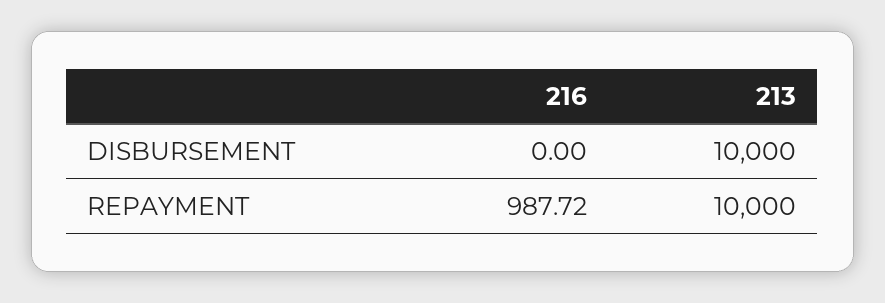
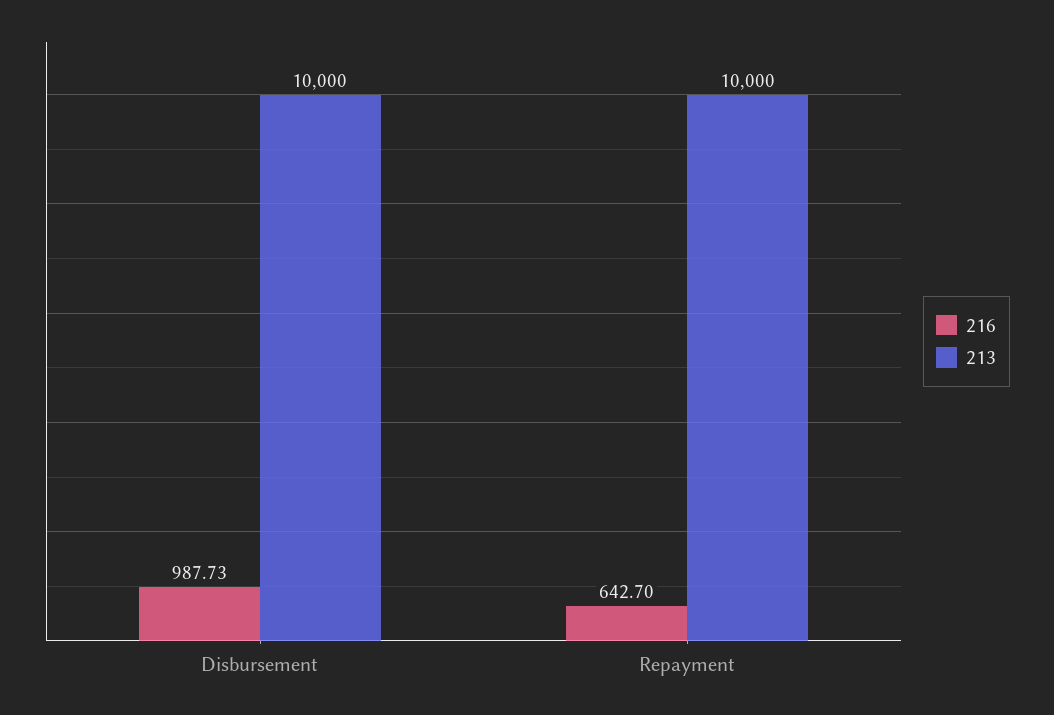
216, DISBURSEMENT: 0 -> 987.73
216, REPAYMENT: 987.72 -> 642.7

